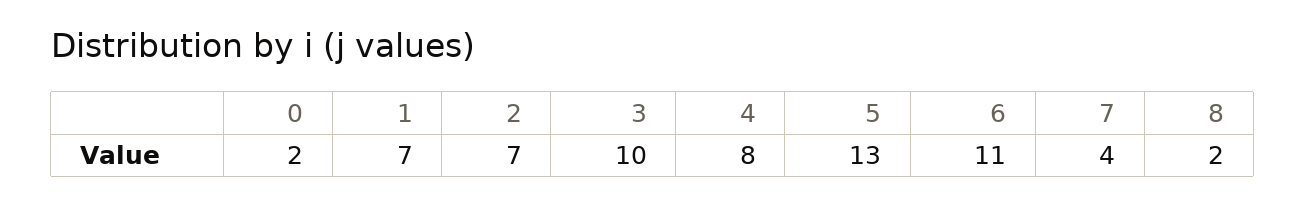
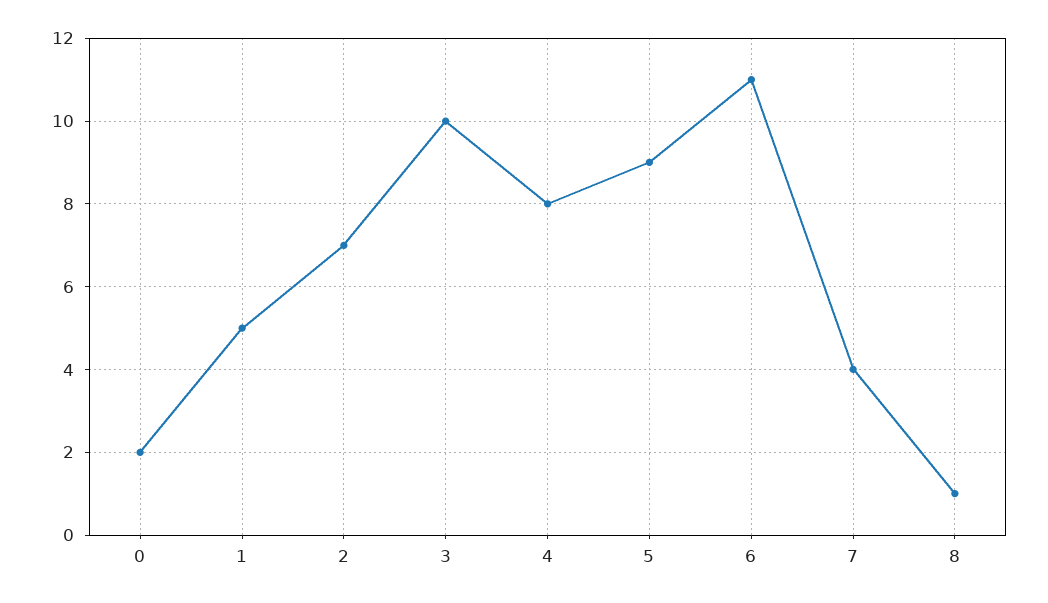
1: 7 -> 5
5: 13 -> 9
8: 2 -> 1

